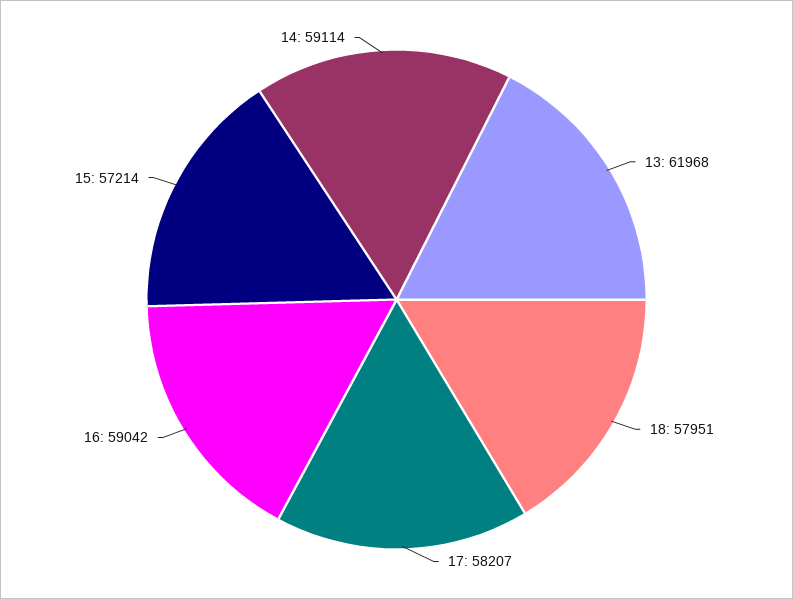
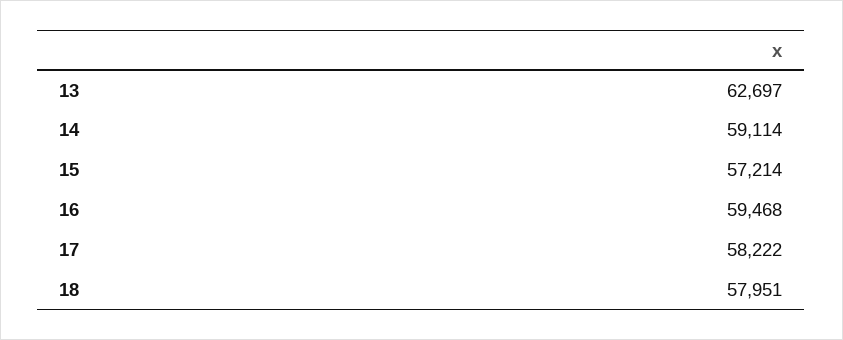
13: 61968 -> 62697
17: 58207 -> 58222
16: 59042 -> 59468

